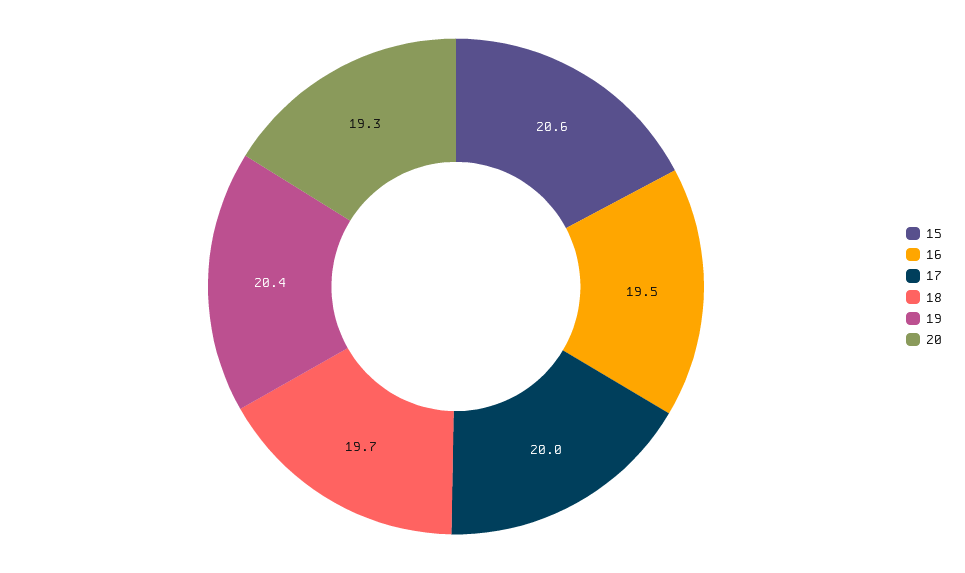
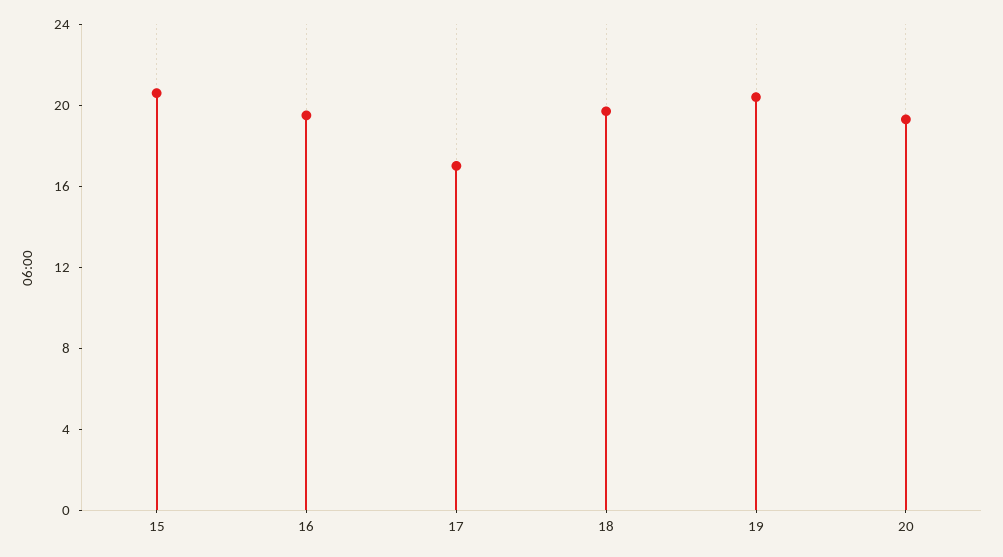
17: 20 -> 17

